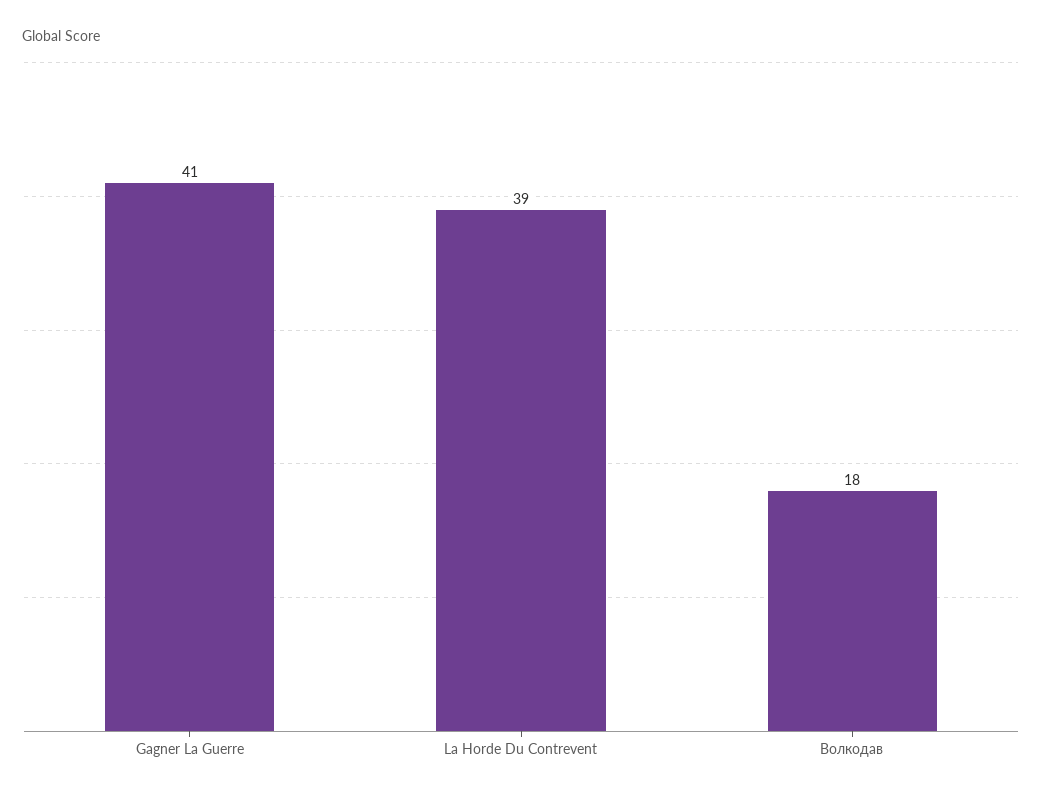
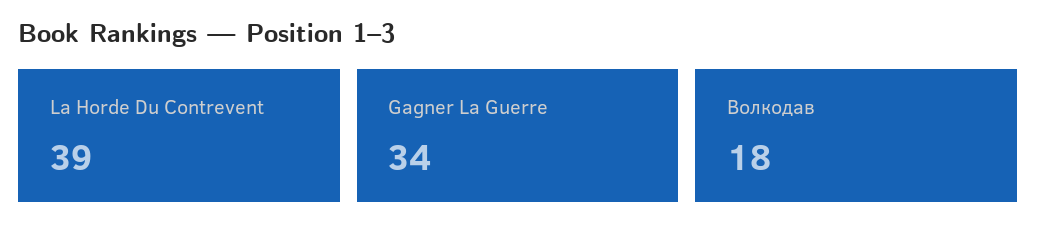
Gagner La Guerre: 41 -> 34

